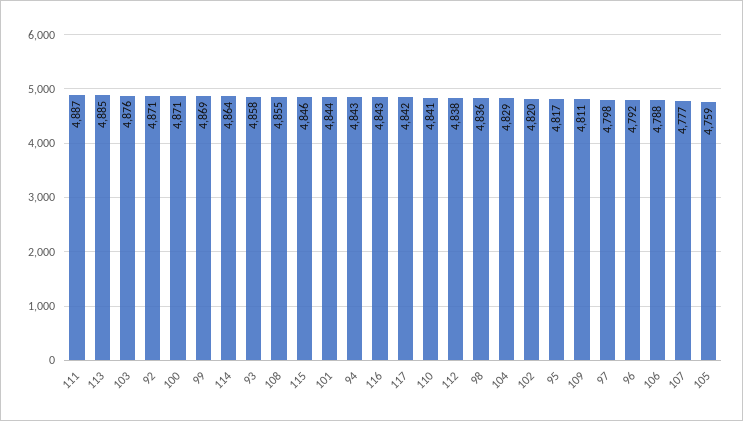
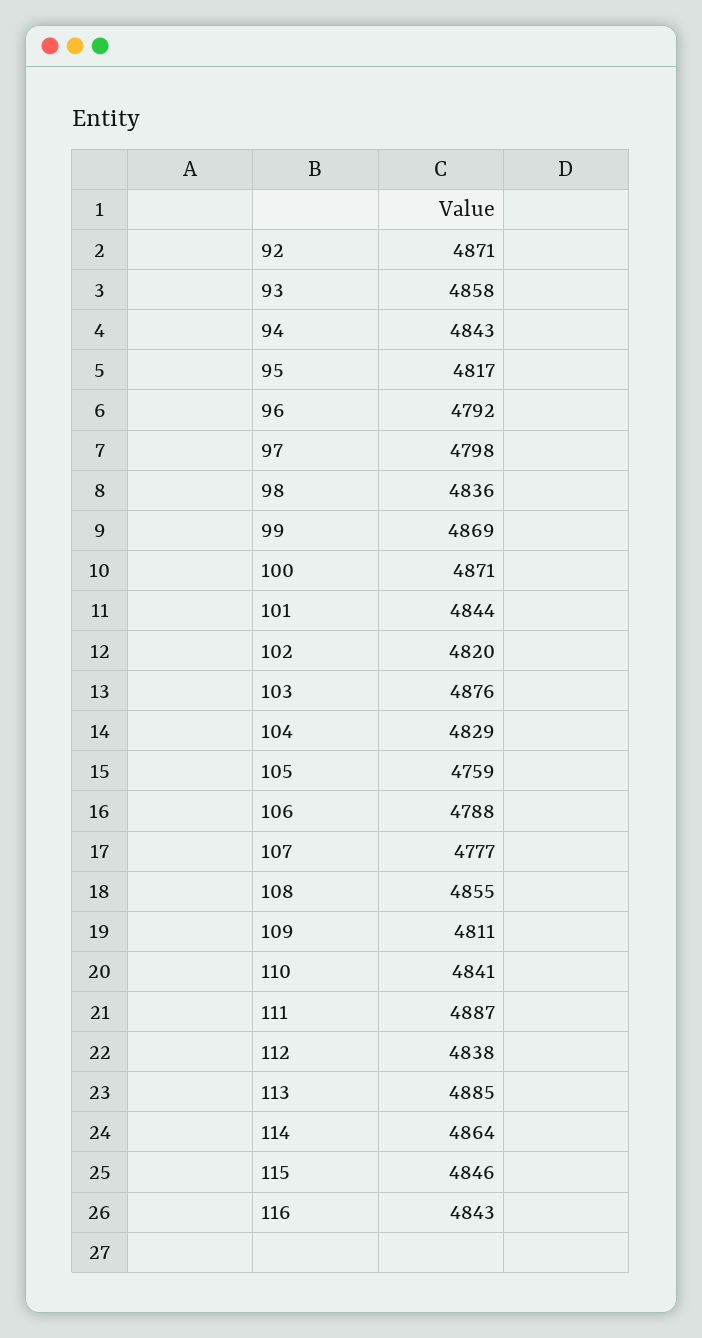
117: 4842 -> none

